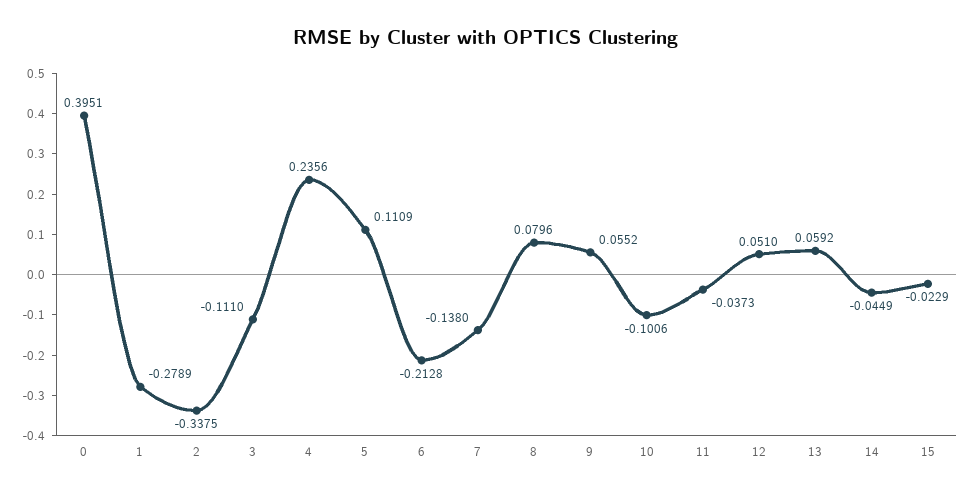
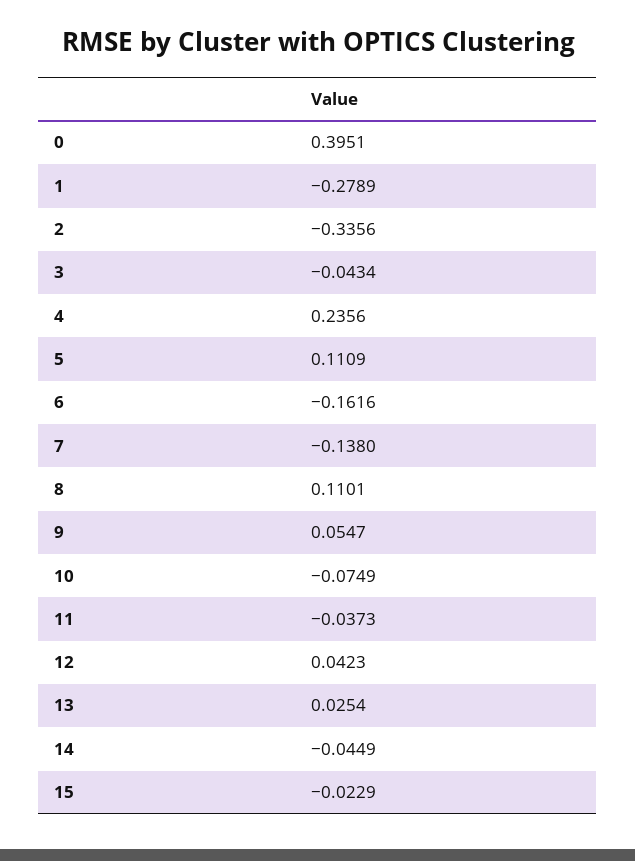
2: -0.3375 -> -0.3356
3: -0.111 -> -0.0434
6: -0.2128 -> -0.1616
8: 0.0796 -> 0.1101
9: 0.0552 -> 0.0547
10: -0.1006 -> -0.0749
12: 0.051 -> 0.0423
13: 0.0592 -> 0.0254

